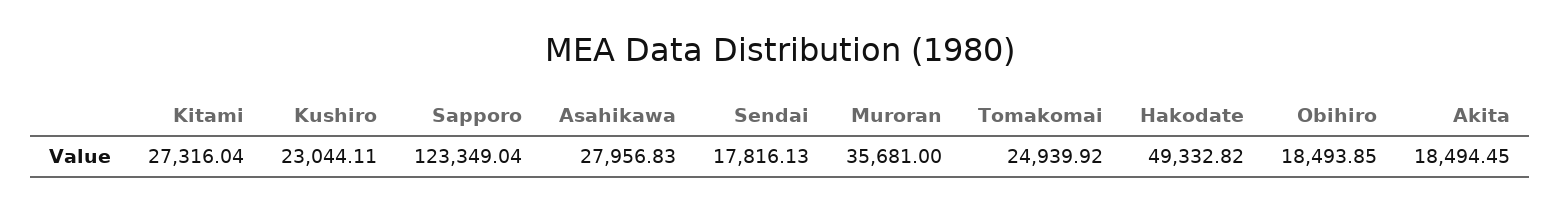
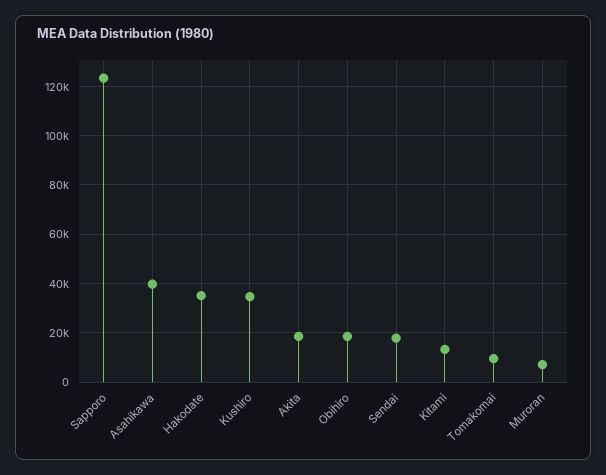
Kitami: 27316.04 -> 12500
Kushiro: 23044.11 -> 35000
Asahikawa: 27956.83 -> 40000
Muroran: 35681 -> 7500
Tomakomai: 24939.92 -> 10000
Hakodate: 49332.82 -> 35000

